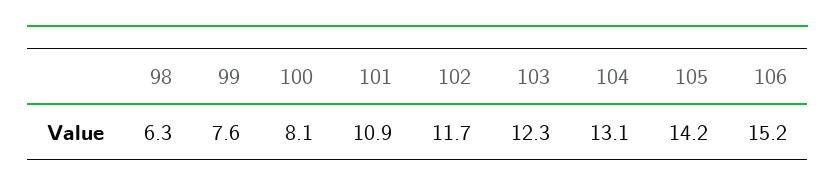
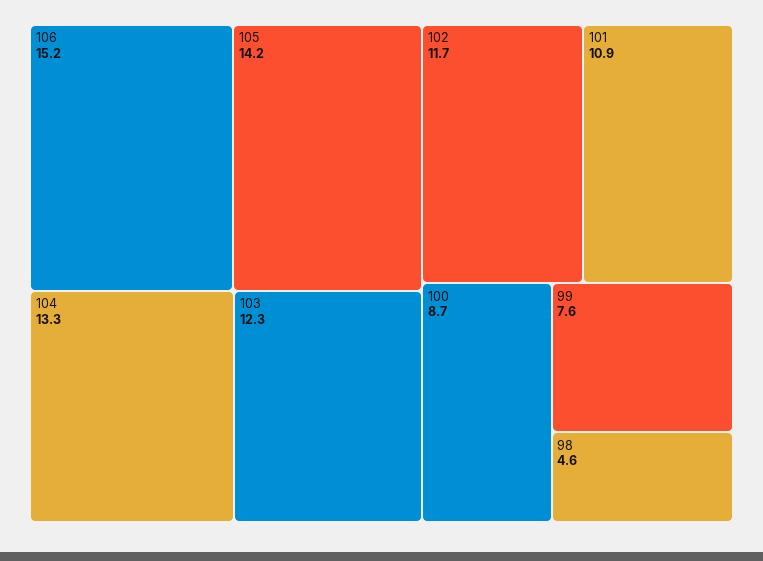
98: 6.3 -> 4.6
100: 8.1 -> 8.7
104: 13.1 -> 13.3

